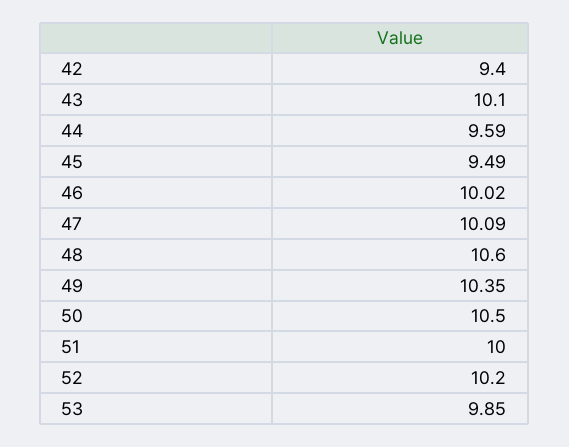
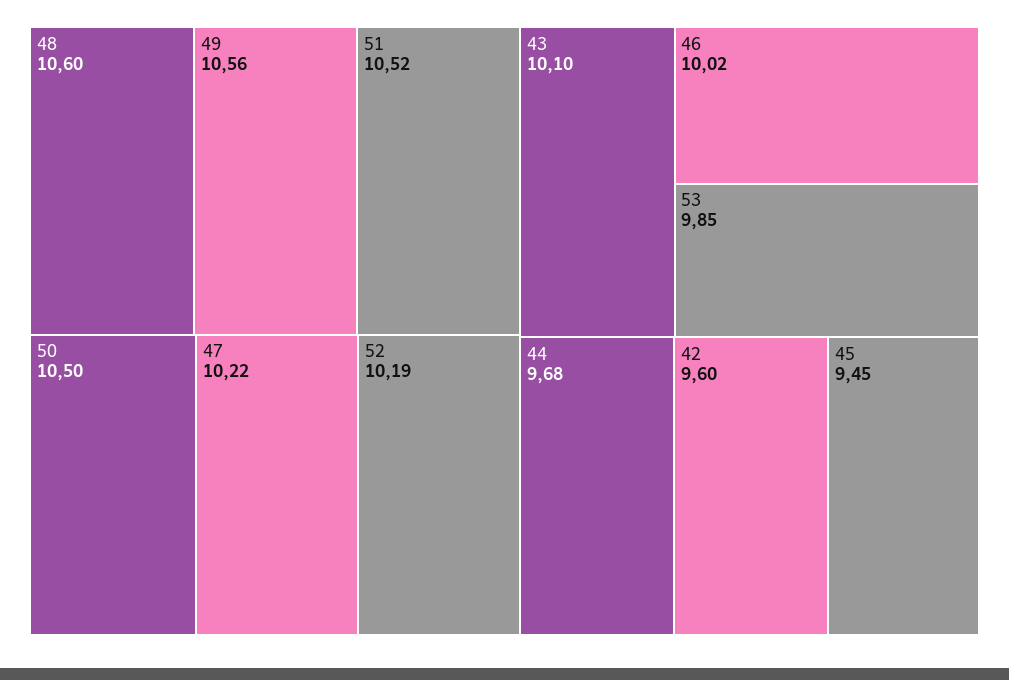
42: 9.4 -> 9.6
44: 9.59 -> 9.68
45: 9.49 -> 9.45
47: 10.09 -> 10.22
49: 10.35 -> 10.56
51: 10 -> 10.52
52: 10.2 -> 10.19

